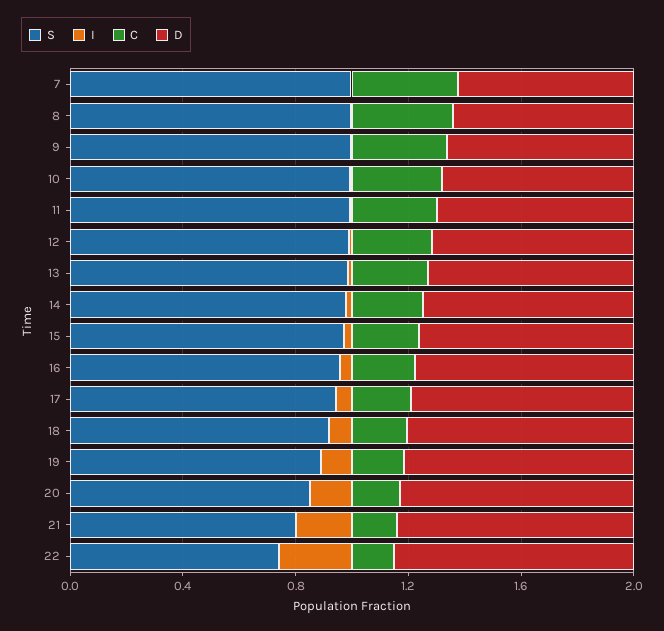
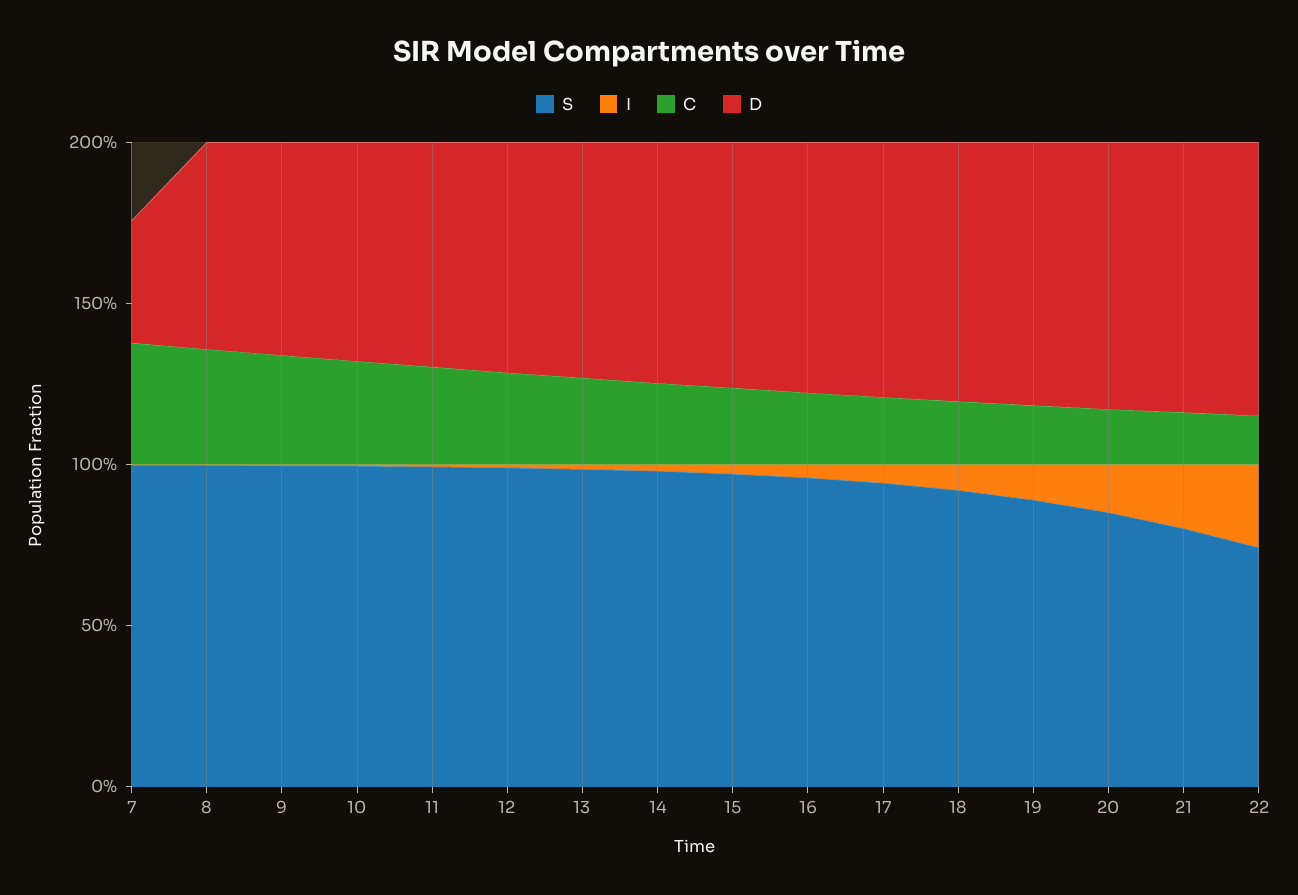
D, 7: 0.6 -> 0.4

